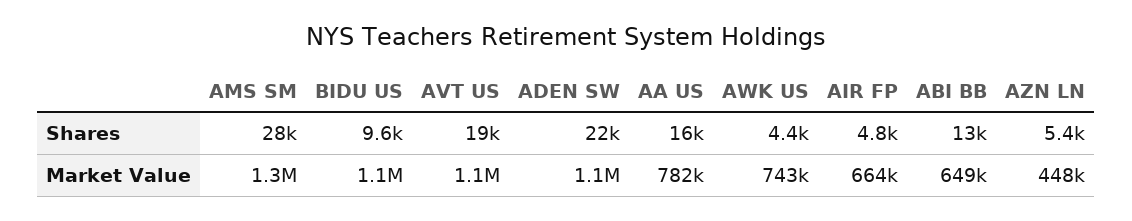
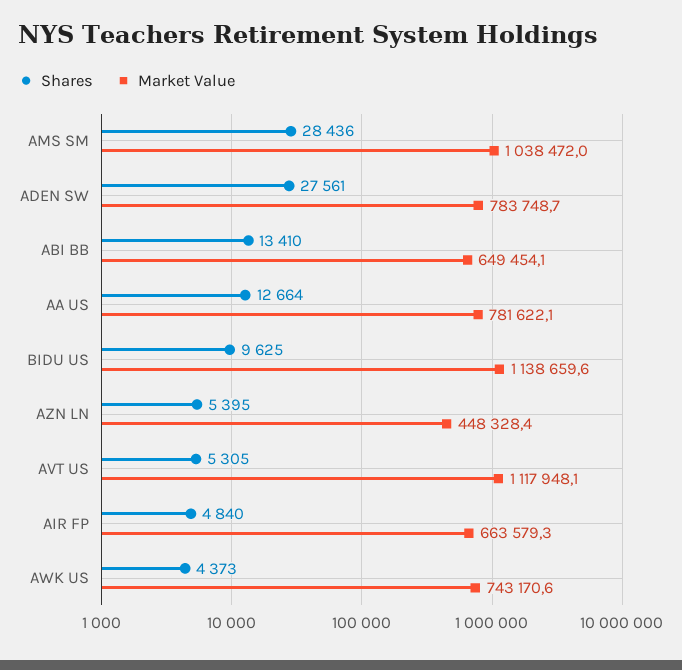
Shares, AVT US: 19000 -> 5305
Shares, ADEN SW: 22000 -> 27561
Shares, AA US: 16000 -> 12664
Market Value, AMS SM: 1300000 -> 1038472
Market Value, ADEN SW: 1100000 -> 783748.7

